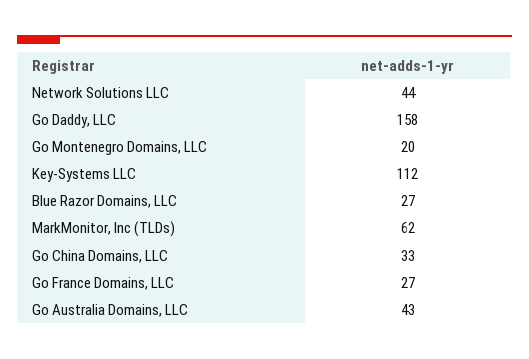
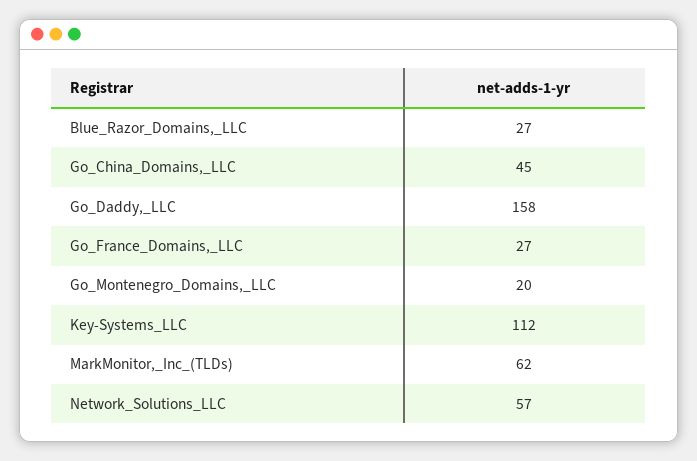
Network Solutions LLC: 44 -> 57
Go China Domains, LLC: 33 -> 45
Go Australia Domains, LLC: 43 -> none

